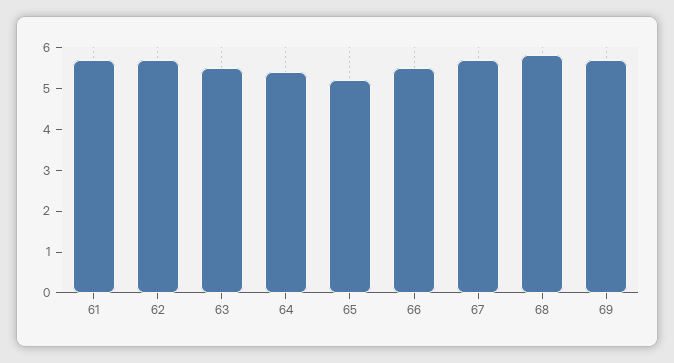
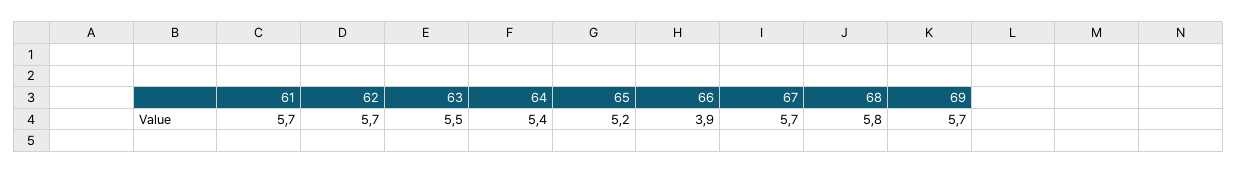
66: 5.5 -> 3.9

